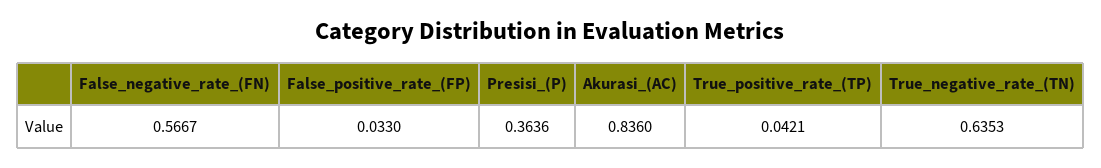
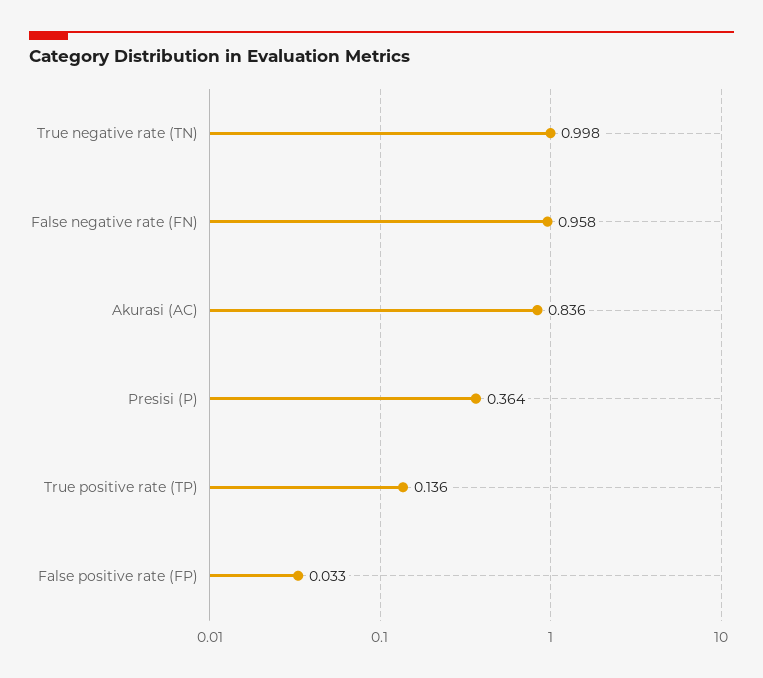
False_negative_rate_(FN): 0.5667 -> 0.958
True_positive_rate_(TP): 0.0421 -> 0.136
True_negative_rate_(TN): 0.6353 -> 0.998

